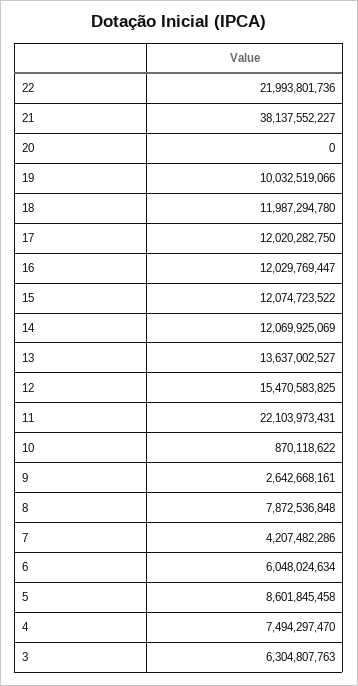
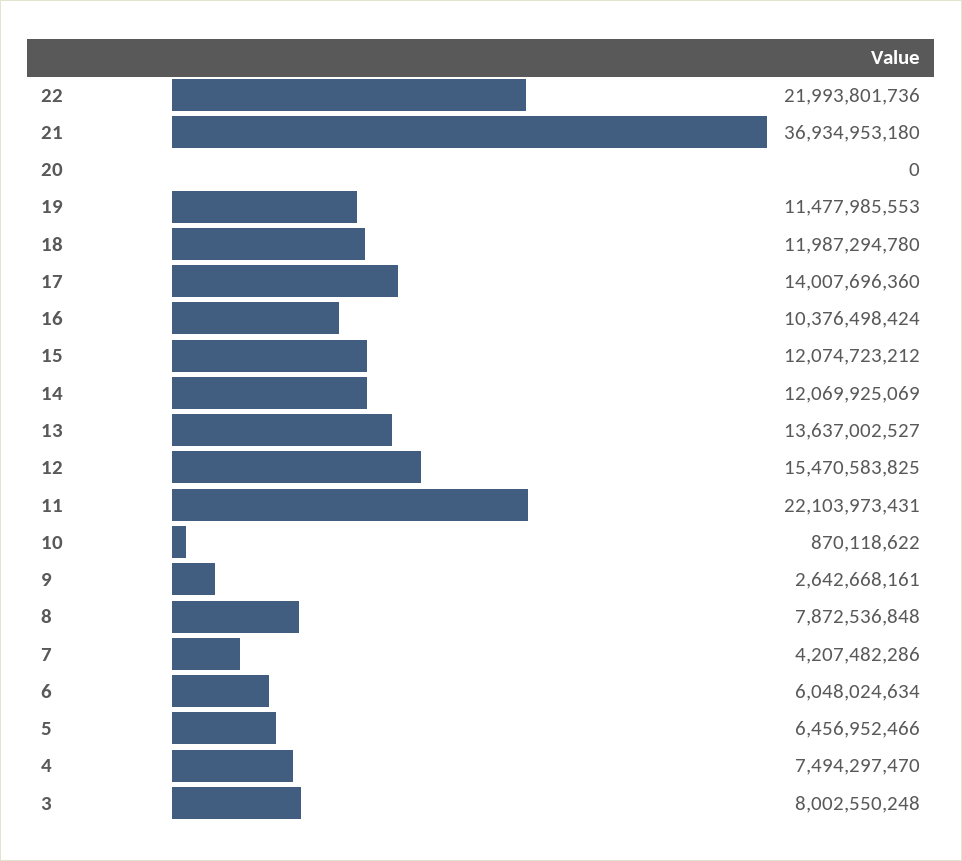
21: 38137552227 -> 36934953180
19: 10032519066 -> 11477985553
17: 12020282750 -> 14007696360
16: 12029769447 -> 10376498424
15: 12074723522 -> 12074723212
5: 8601845458 -> 6456952466
3: 6304807763 -> 8002550248

